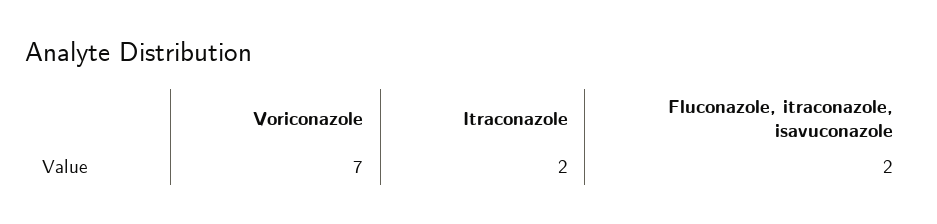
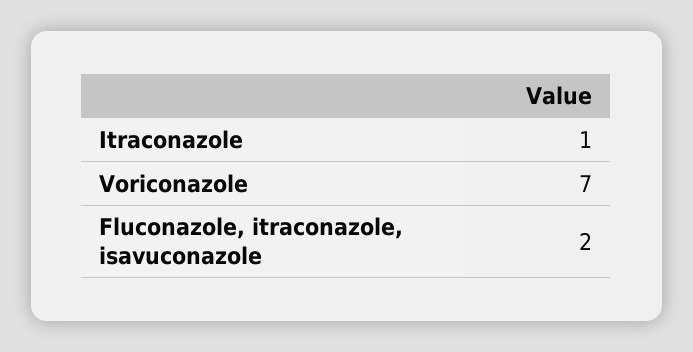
Itraconazole: 2 -> 1

